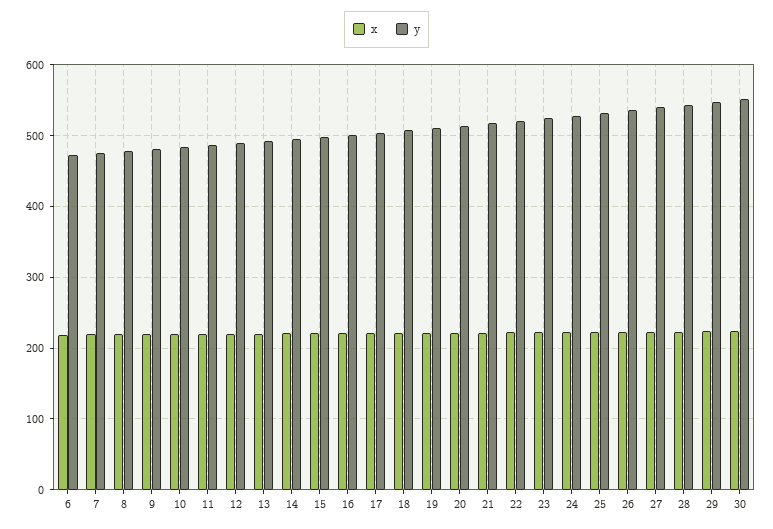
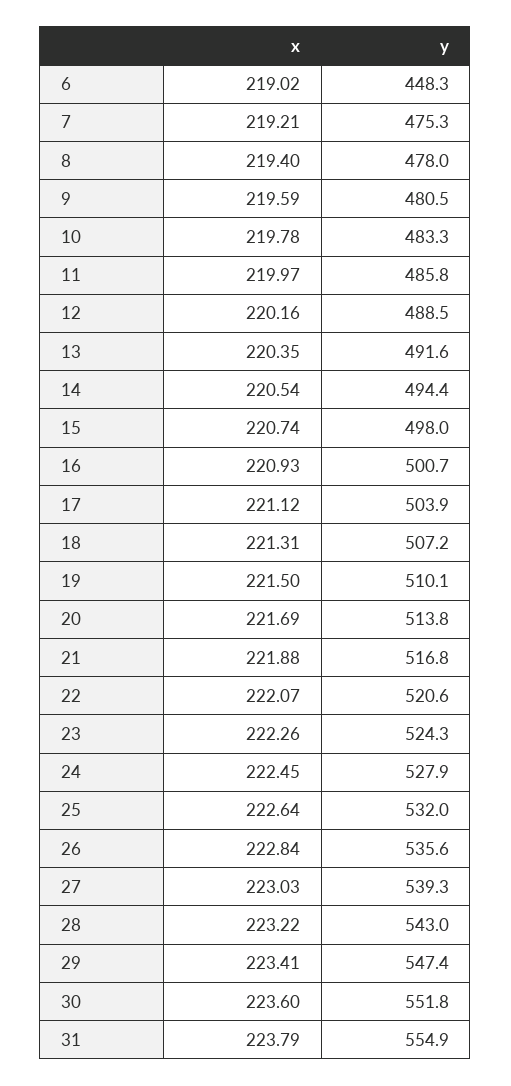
y, 6: 470 -> 448.3
x, 31: none -> 223.79
y, 31: none -> 554.9

